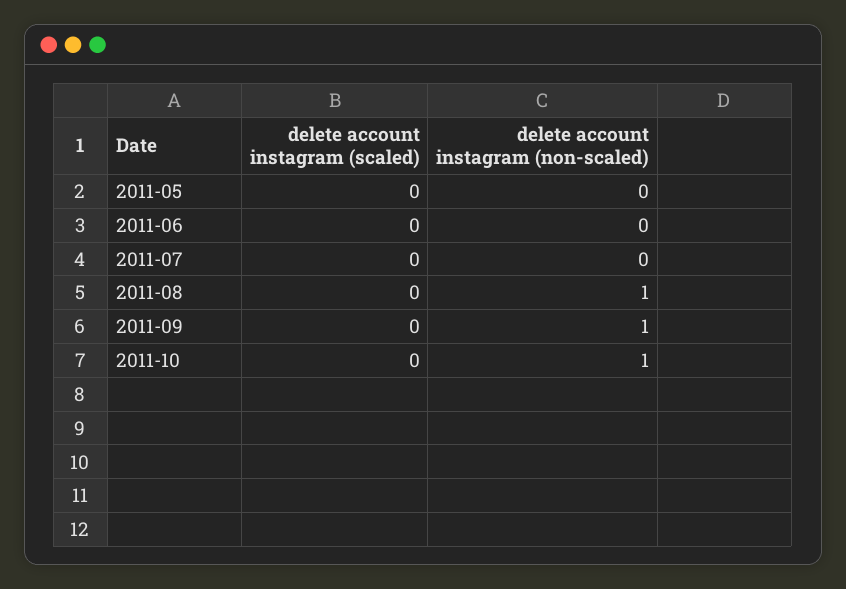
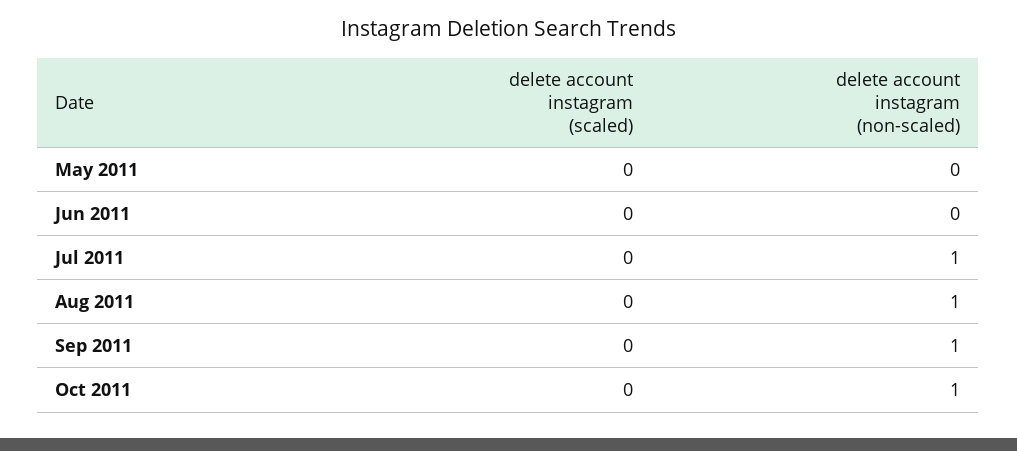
delete account instagram (non-scaled), 2011-07: 0 -> 1

